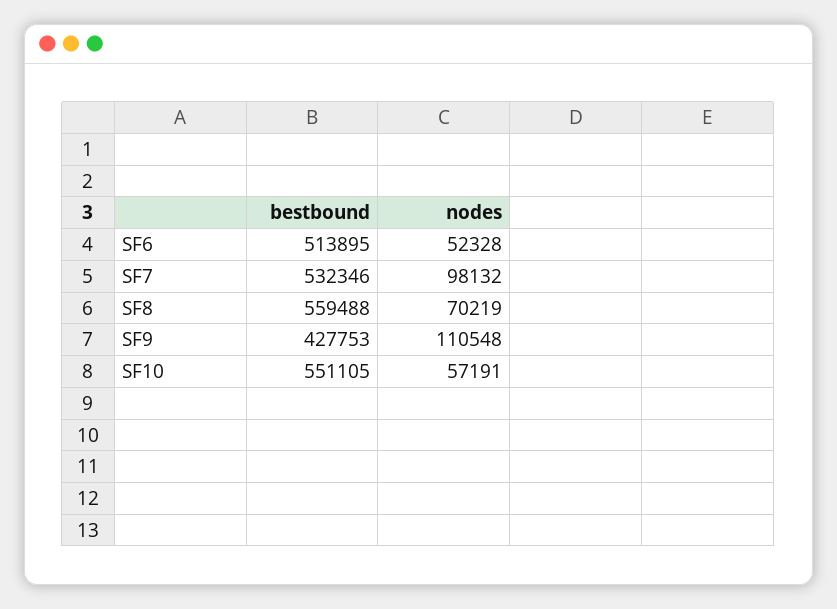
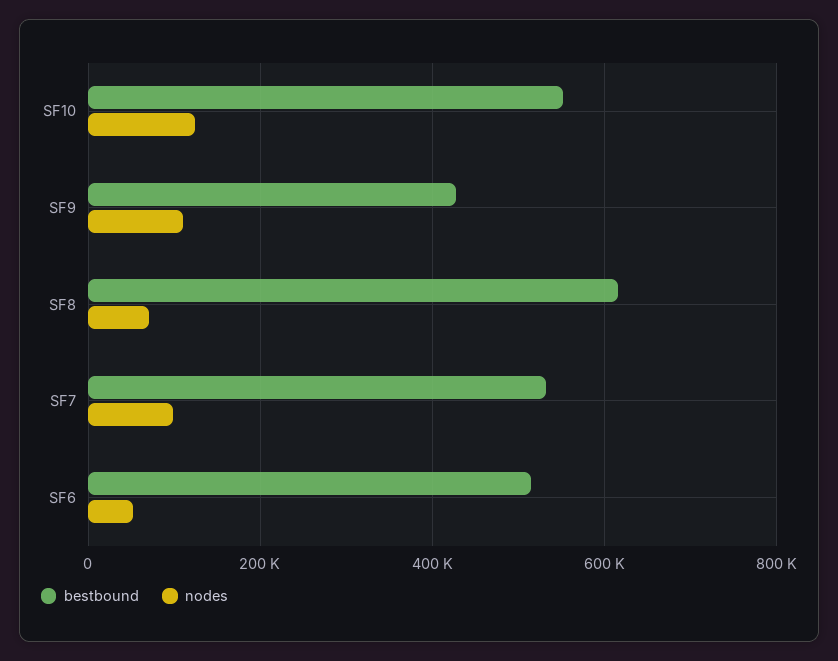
bestbound, SF8: 559488 -> 620000
nodes, SF10: 57191 -> 120000

